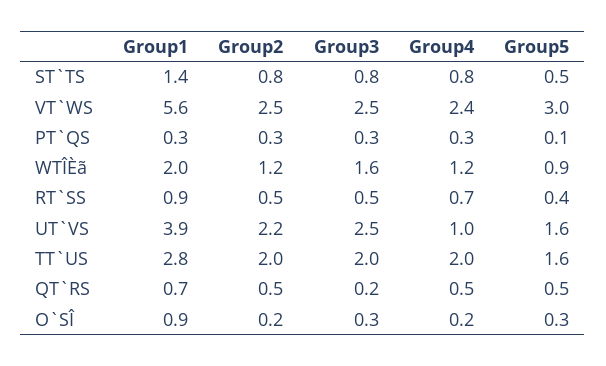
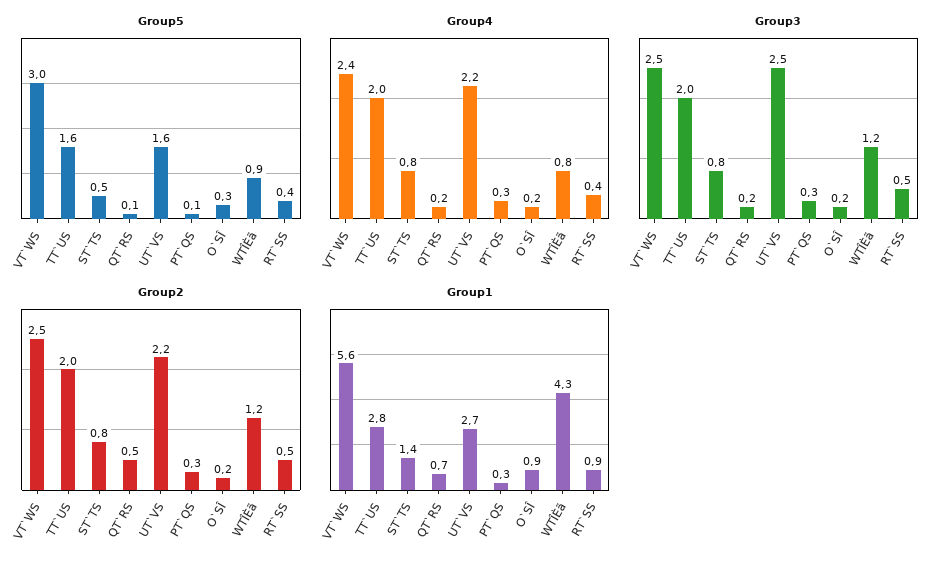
Group1, WTÎÈã: 2 -> 4.3
Group3, WTÎÈã: 1.6 -> 1.2
Group4, WTÎÈã: 1.2 -> 0.8
Group4, RT`SS: 0.7 -> 0.4
Group1, UT`VS: 3.9 -> 2.7
Group4, UT`VS: 1 -> 2.2
Group4, QT`RS: 0.5 -> 0.2
Group5, QT`RS: 0.5 -> 0.1
Group3, O`SÎ: 0.3 -> 0.2

